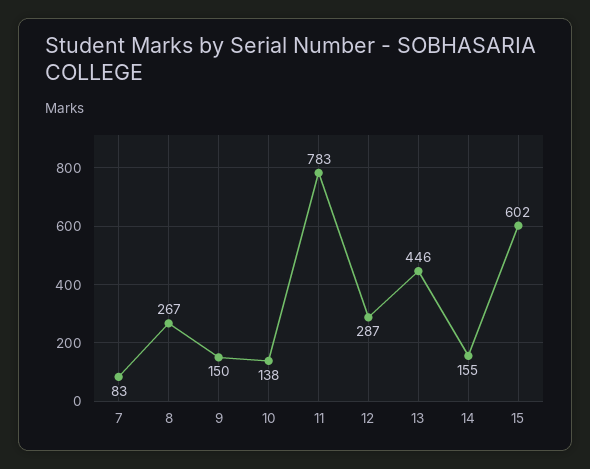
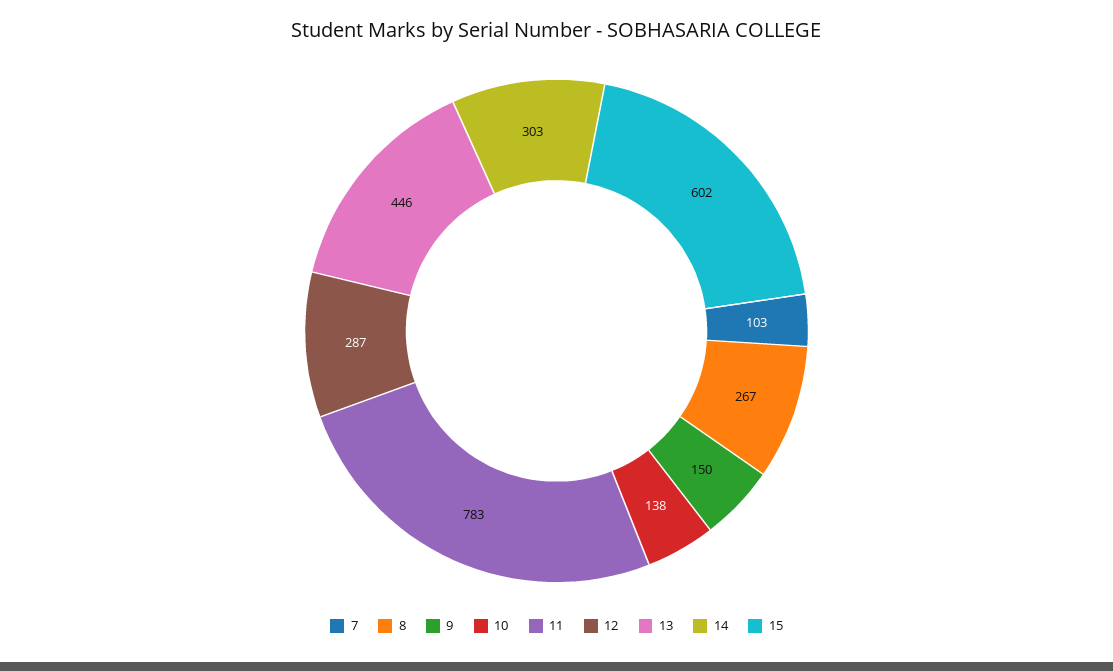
7: 83 -> 103
14: 155 -> 303

